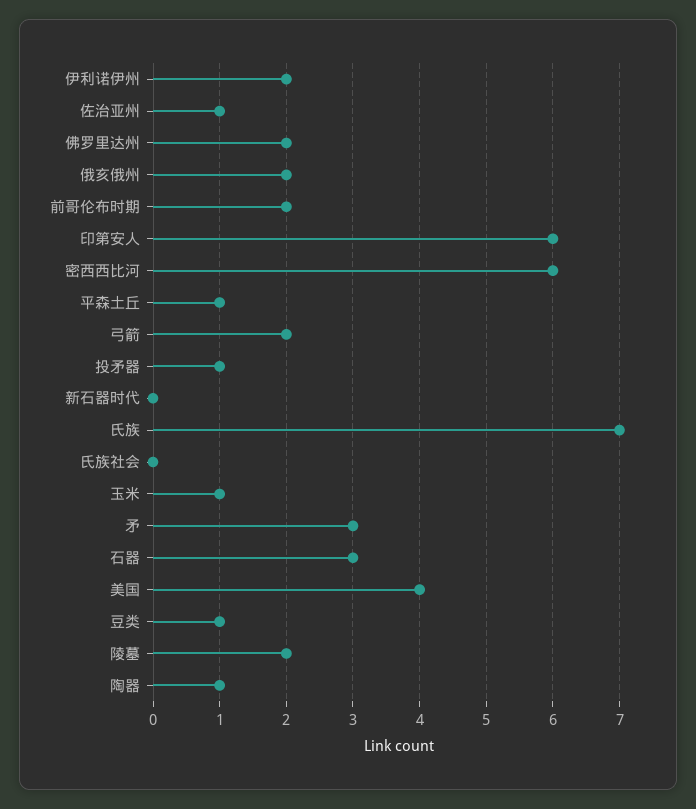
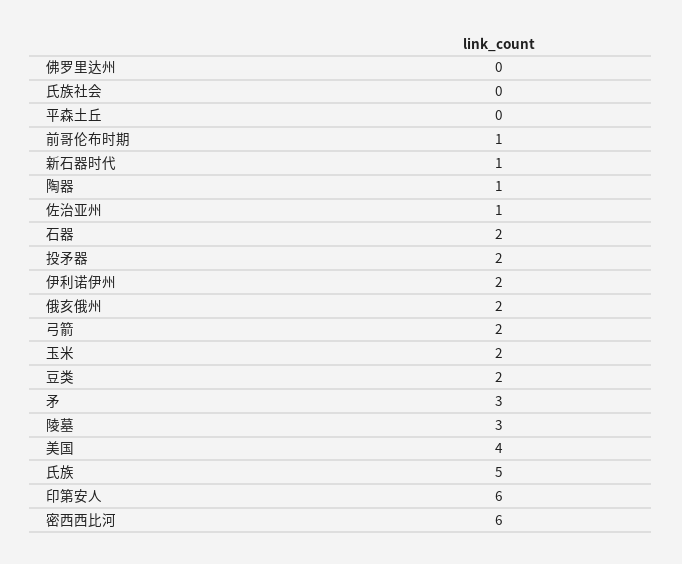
佛罗里达州: 2 -> 0
前哥伦布时期: 2 -> 1
平森土丘: 1 -> 0
投矛器: 1 -> 2
新石器时代: 0 -> 1
氏族: 7 -> 5
玉米: 1 -> 2
石器: 3 -> 2
豆类: 1 -> 2
陵墓: 2 -> 3

